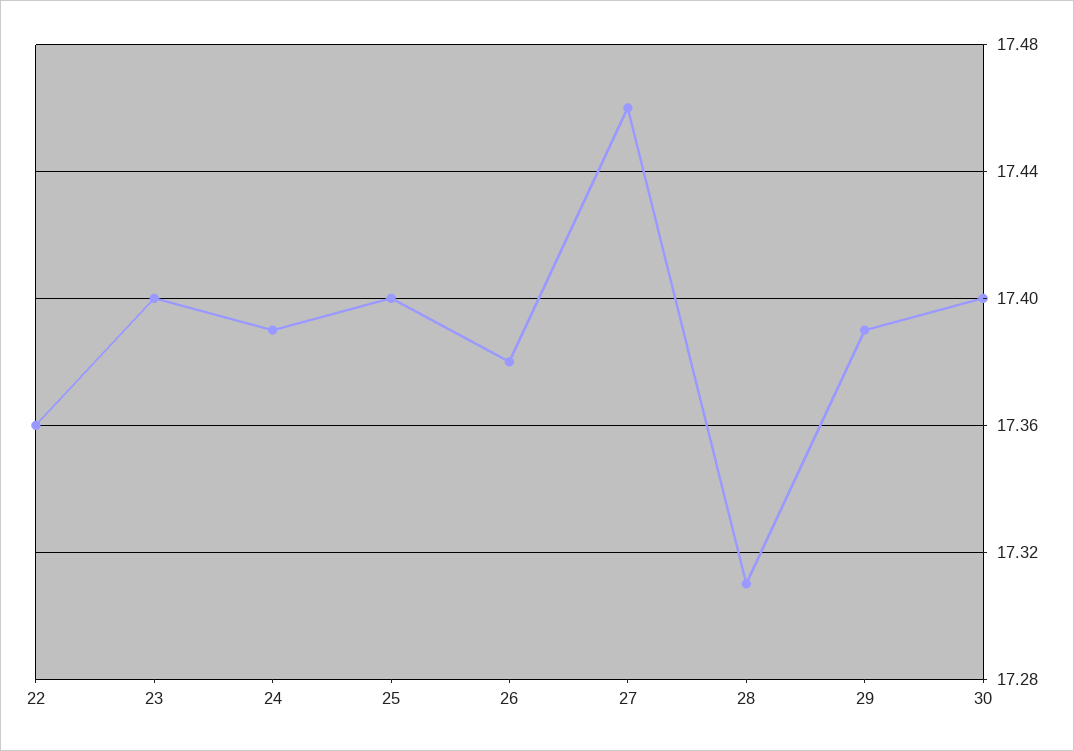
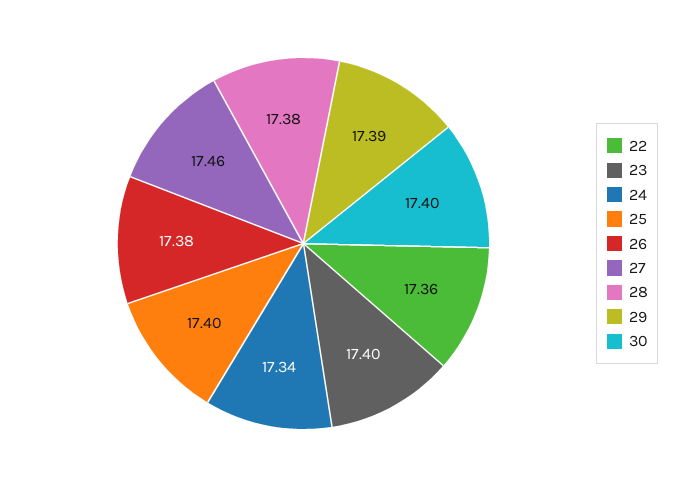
24: 17.39 -> 17.34
28: 17.31 -> 17.38

